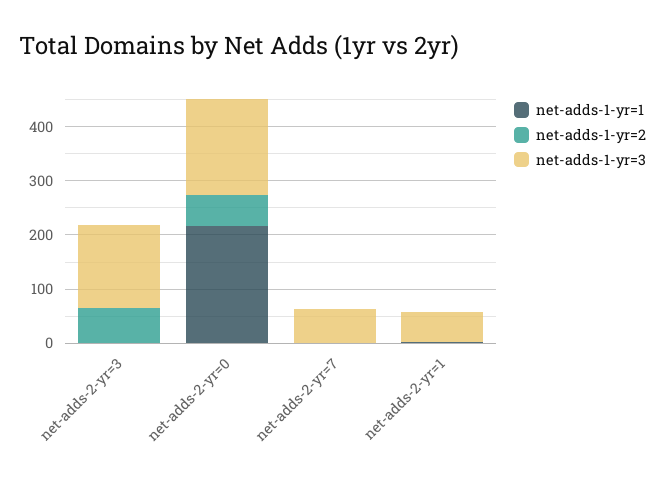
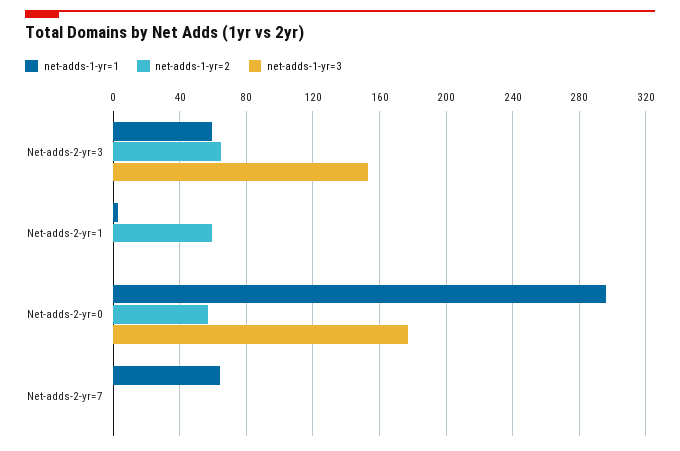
net-adds-1-yr=1, net-adds-2-yr=3: 0 -> 60
net-adds-1-yr=1, net-adds-2-yr=0: 220 -> 295
net-adds-1-yr=1, net-adds-2-yr=7: 0 -> 65
net-adds-1-yr=3, net-adds-2-yr=7: 60 -> 0
net-adds-1-yr=2, net-adds-2-yr=1: 0 -> 60
net-adds-1-yr=3, net-adds-2-yr=1: 60 -> 0

